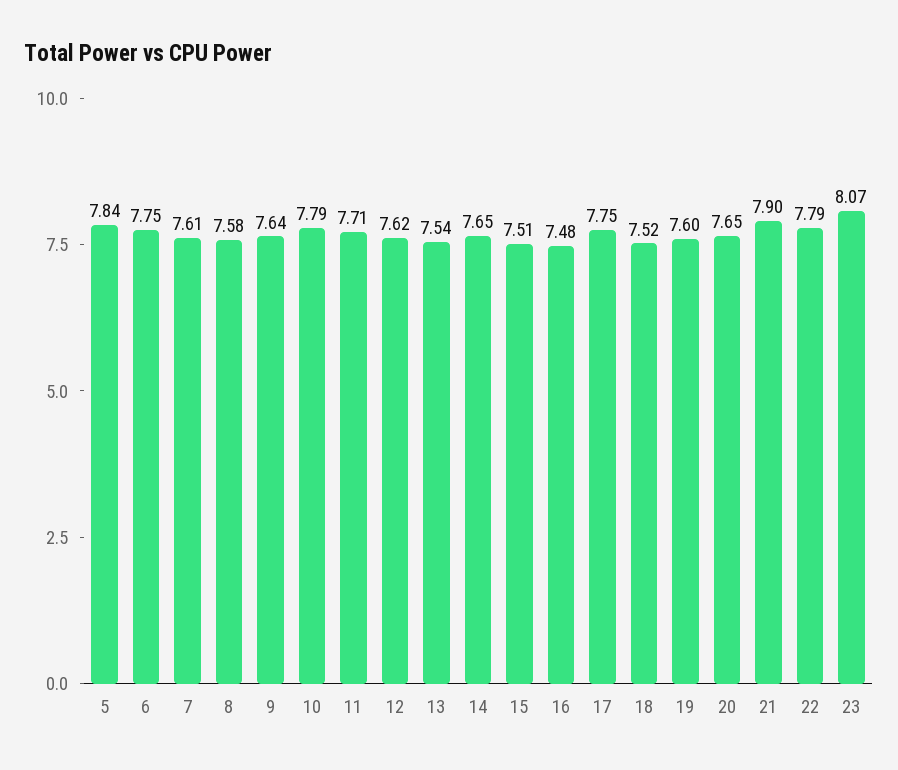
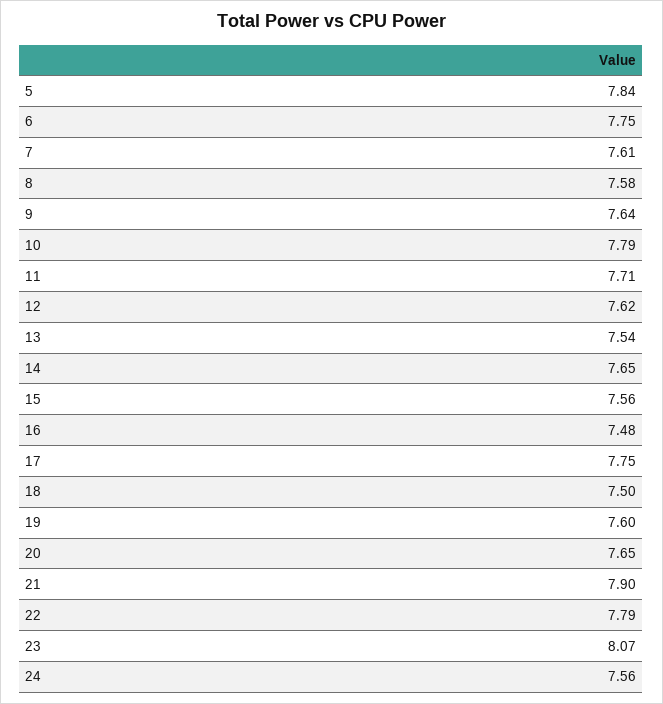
15: 7.51 -> 7.56
18: 7.52 -> 7.5
24: none -> 7.56

